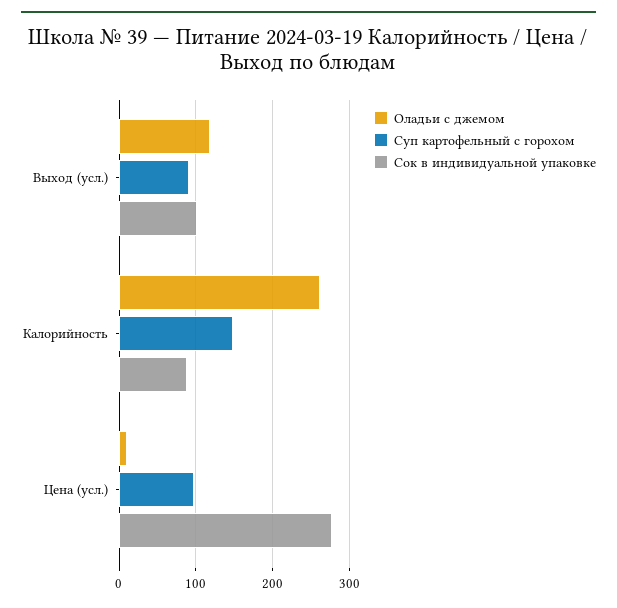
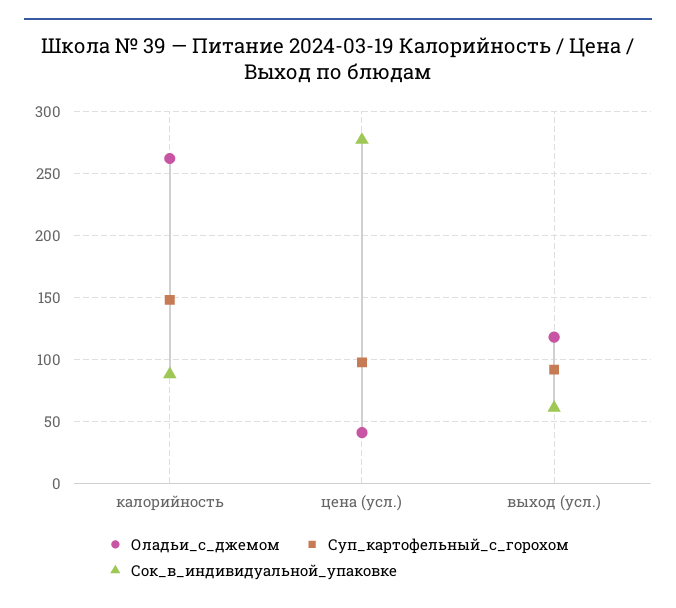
Сок в индивидуальной упаковке, Выход (усл.): 100 -> 60
Оладьи с джемом, Цена (усл.): 10 -> 40

